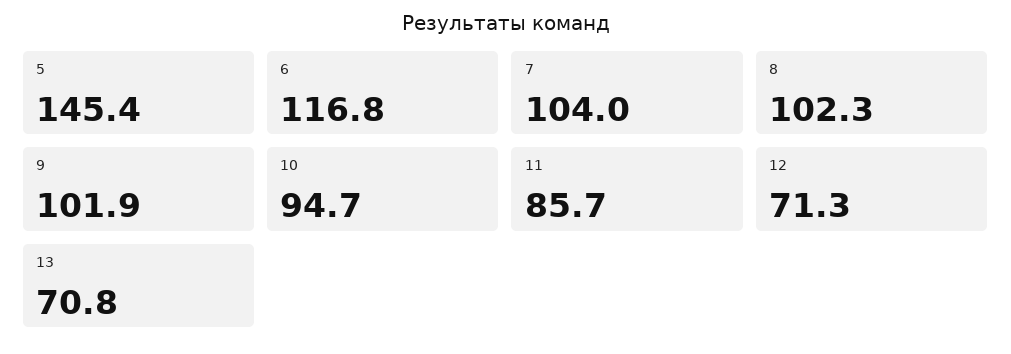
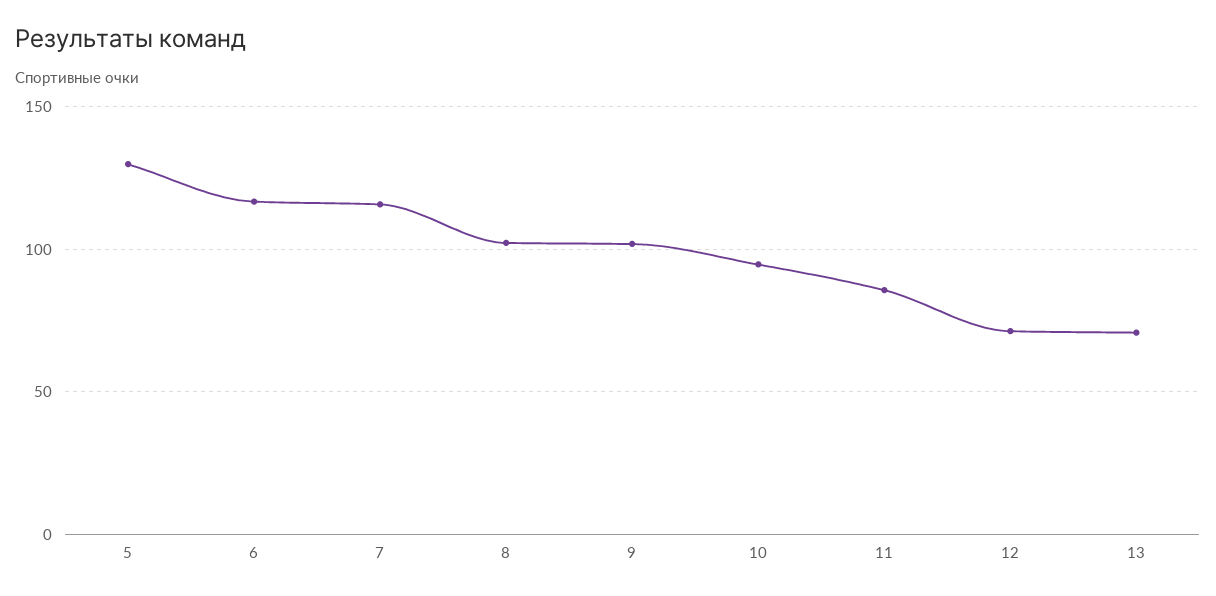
5: 145.4 -> 130
7: 104 -> 115

